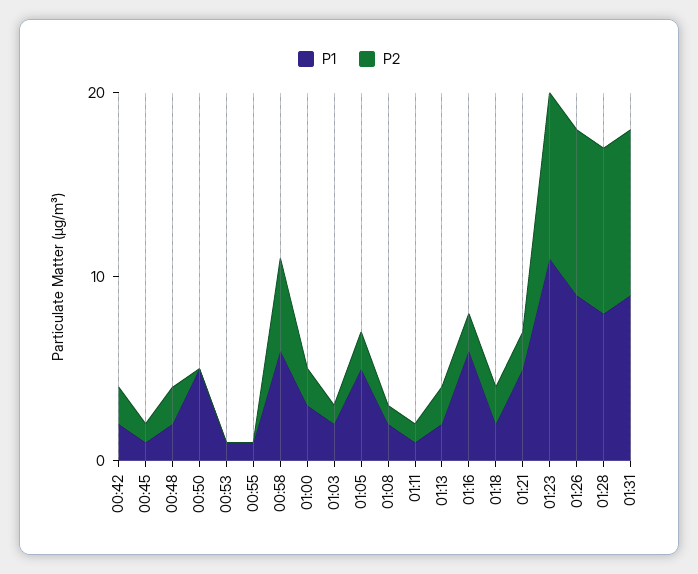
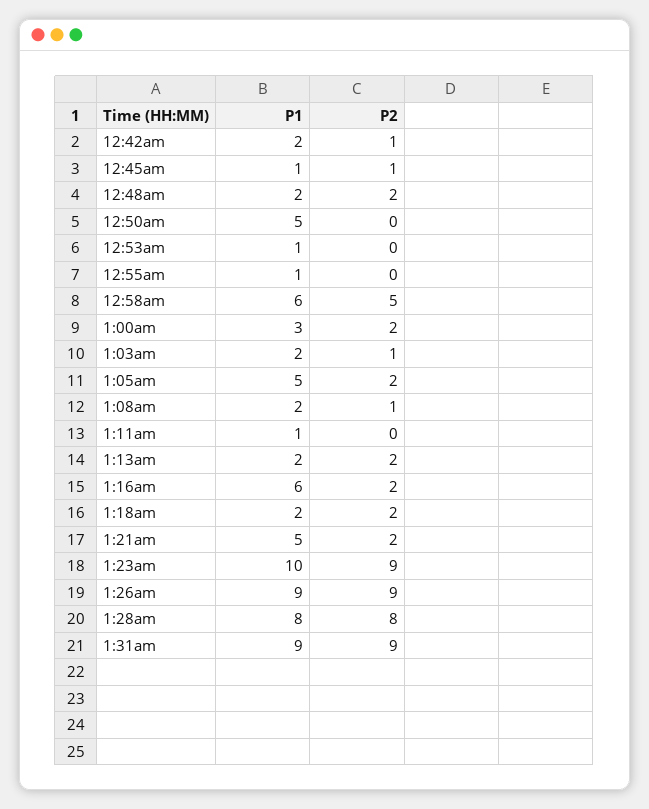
P2, 00:42: 2 -> 1
P2, 01:11: 1 -> 0
P1, 01:23: 11 -> 10
P2, 01:28: 9 -> 8

